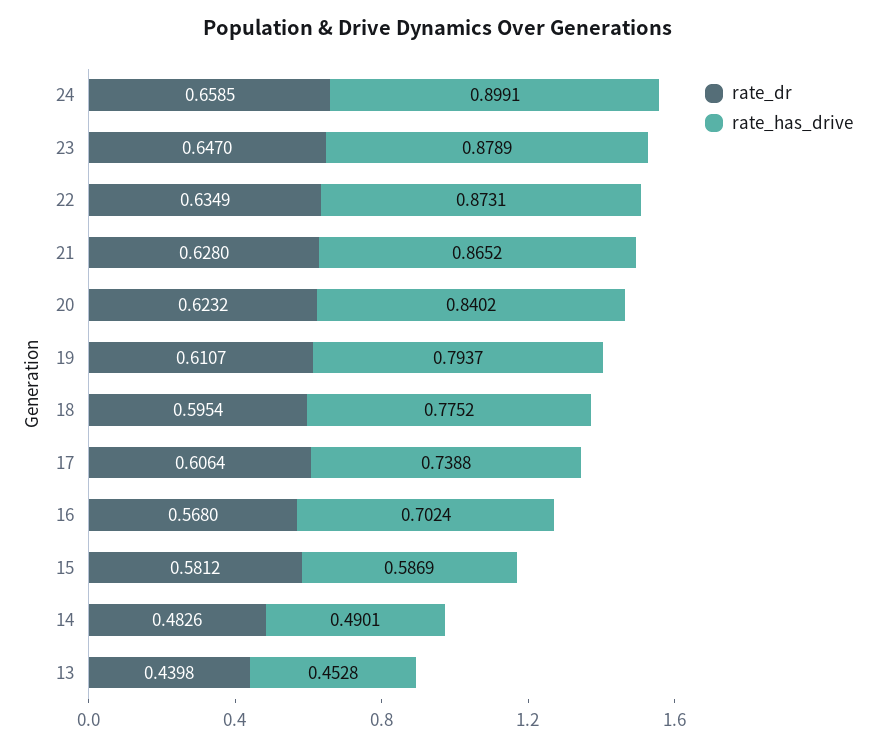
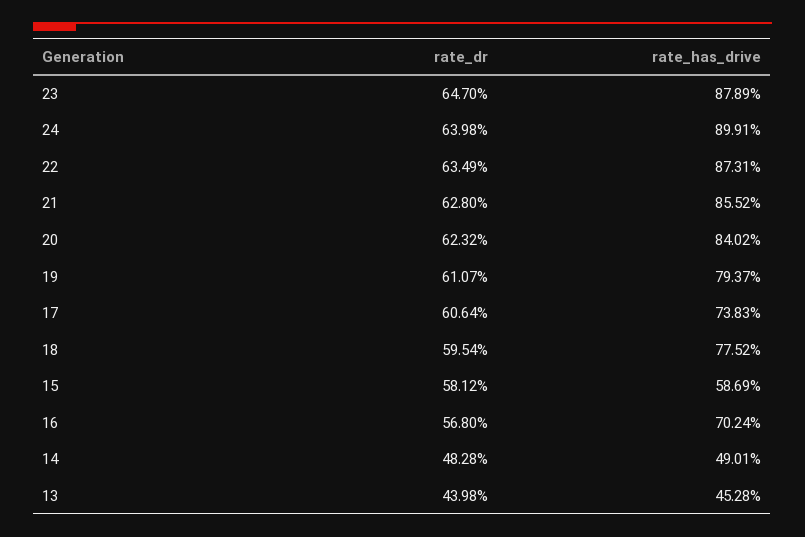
rate_dr, 24: 0.6585 -> 0.6398
rate_has_drive, 21: 0.8652 -> 0.8552
rate_has_drive, 17: 0.7388 -> 0.7383
rate_dr, 14: 0.4826 -> 0.4828

